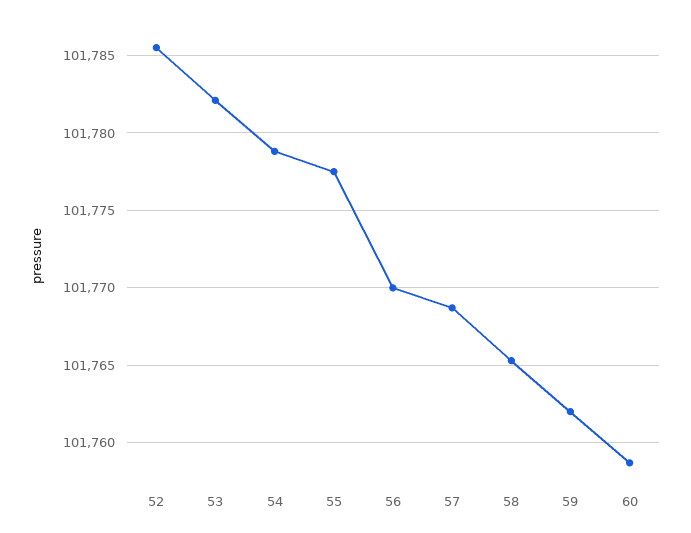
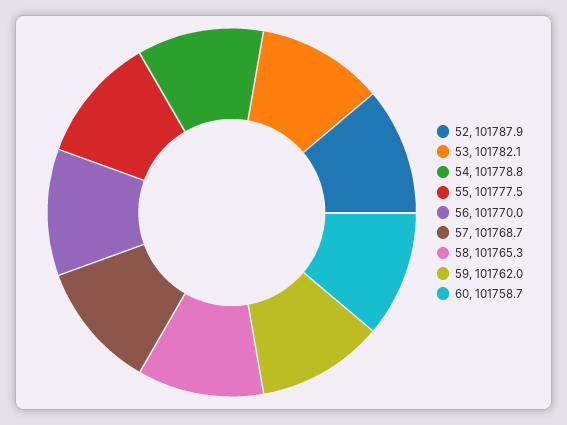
52: 101785.5 -> 101787.9

